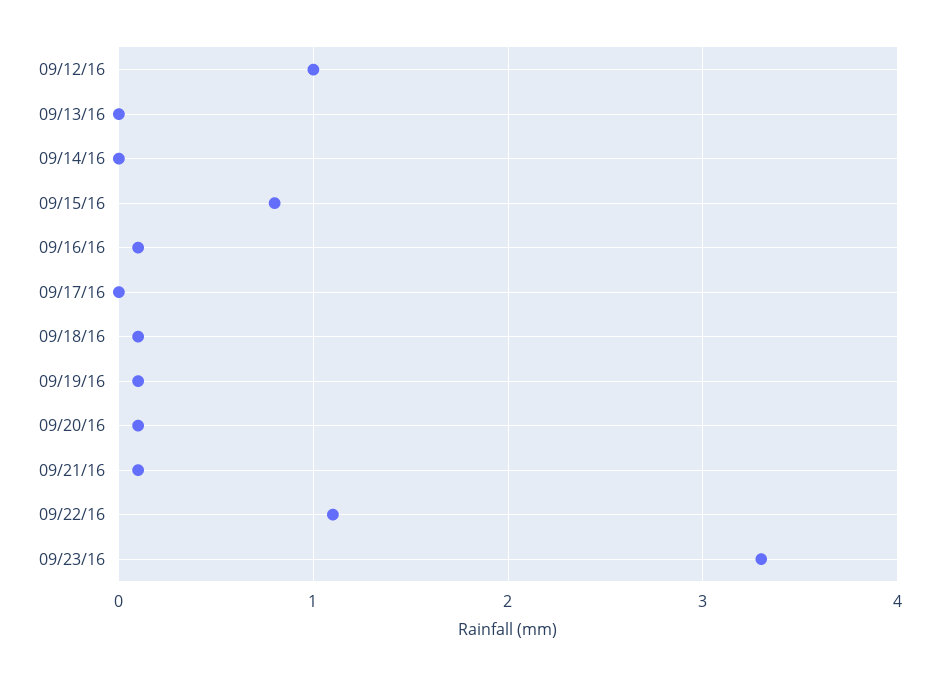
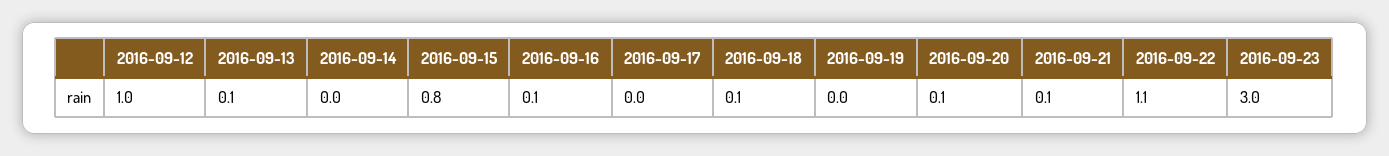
09/13/16: 0 -> 0.1
09/19/16: 0.1 -> 0
09/23/16: 3.3 -> 3

